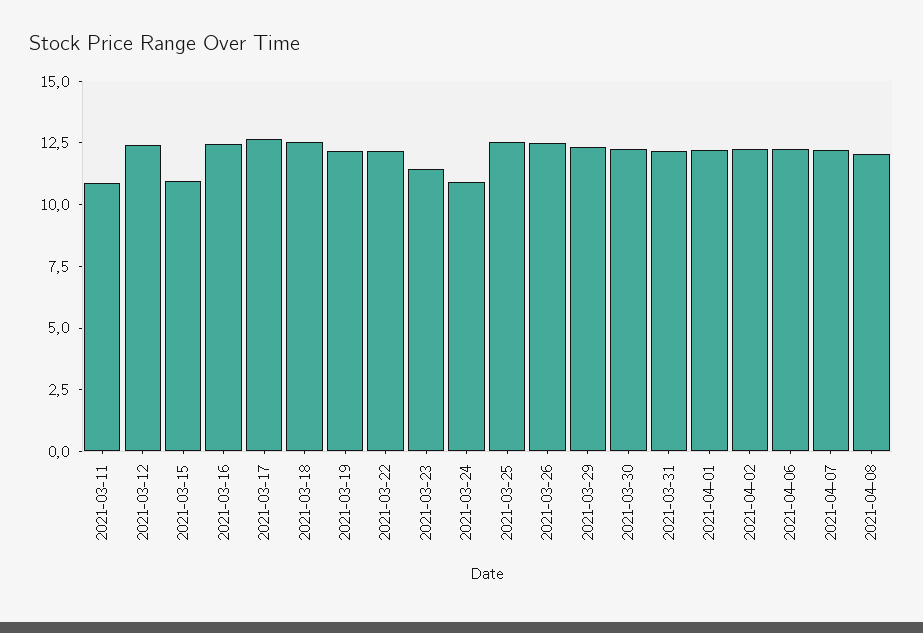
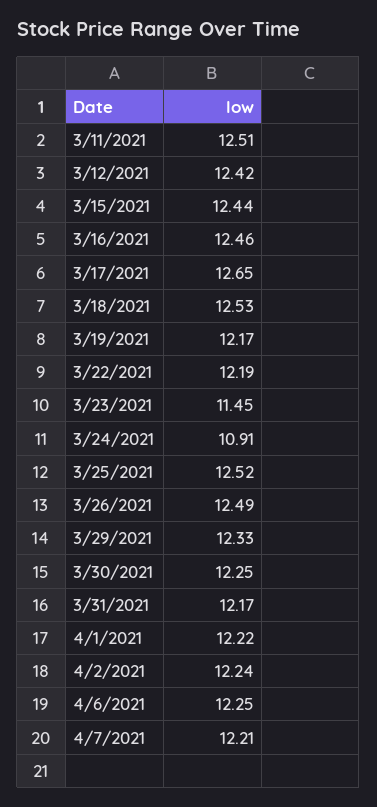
2021-03-11: 11 -> 12.51
2021-03-15: 11 -> 12.44
2021-04-08: 12 -> none

